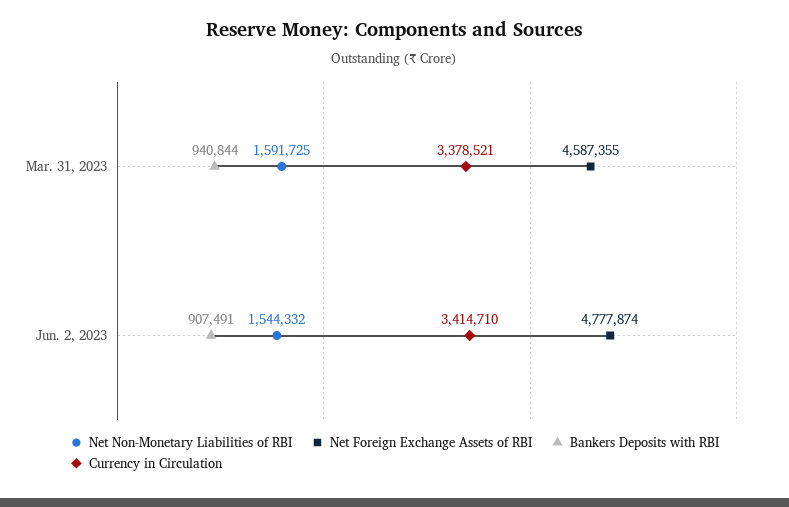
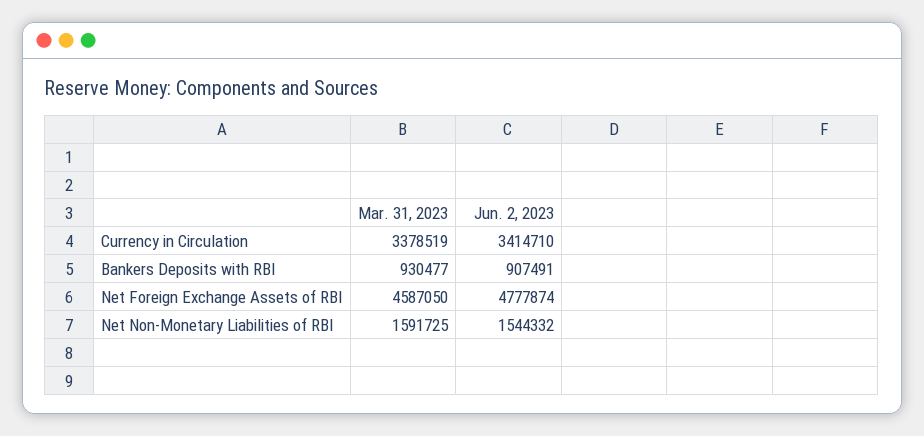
Net Foreign Exchange Assets of RBI, Mar. 31, 2023: 4587355 -> 4587050
Bankers Deposits with RBI, Mar. 31, 2023: 940844 -> 930477
Currency in Circulation, Mar. 31, 2023: 3378521 -> 3378519

